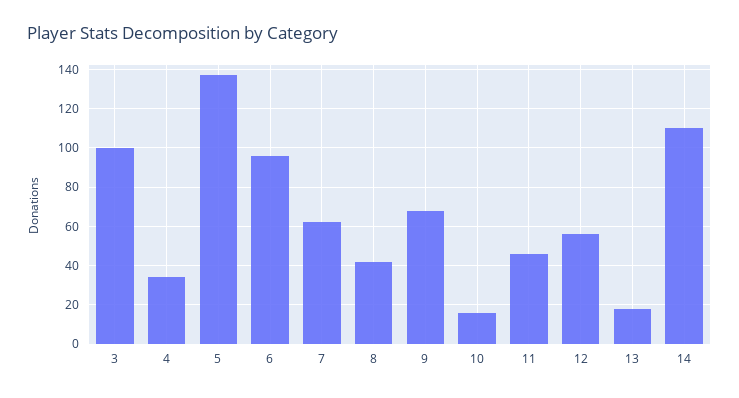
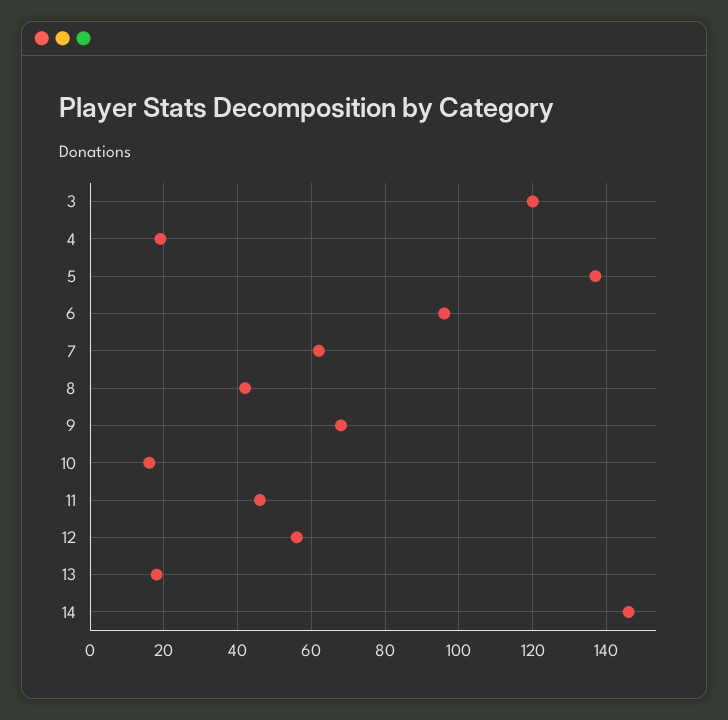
3: 100 -> 120
4: 35 -> 20
14: 110 -> 145

